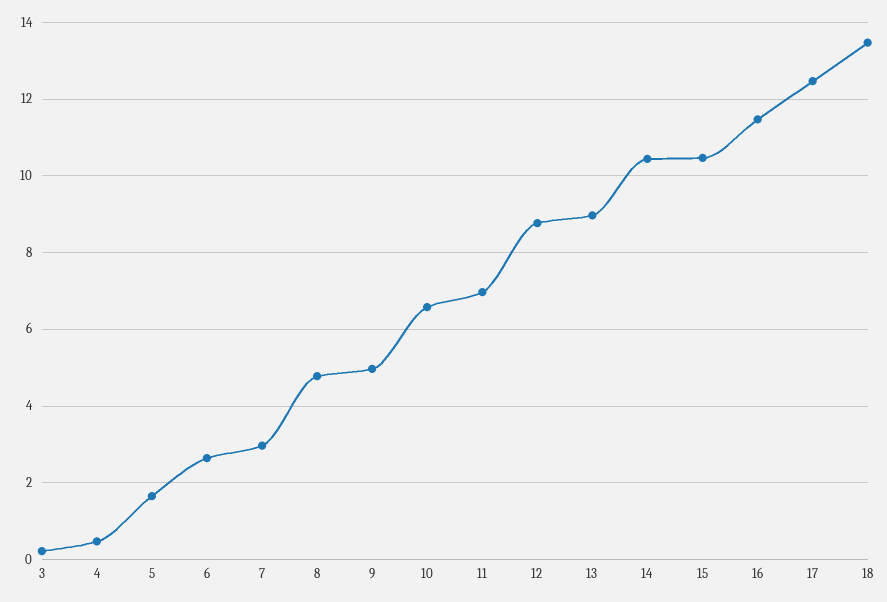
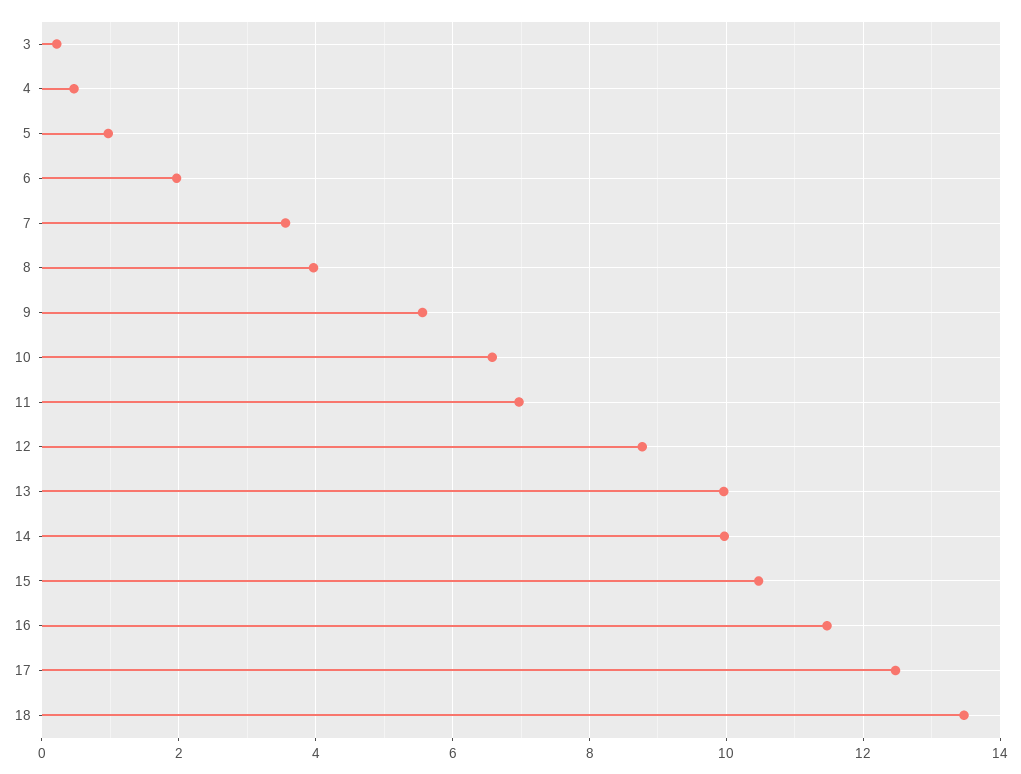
5: 1.6 -> 1
6: 2.6 -> 2
7: 3 -> 3.6
8: 4.8 -> 4
9: 5 -> 5.6
13: 9 -> 10
14: 10.4 -> 10

